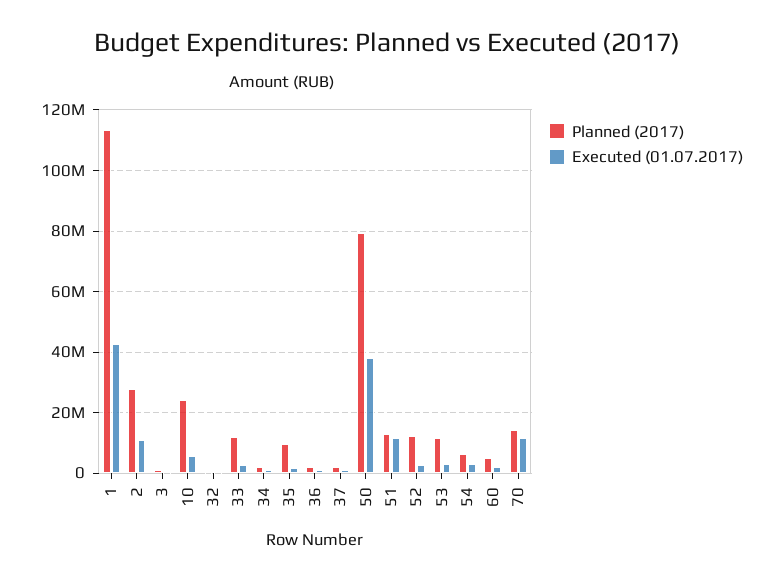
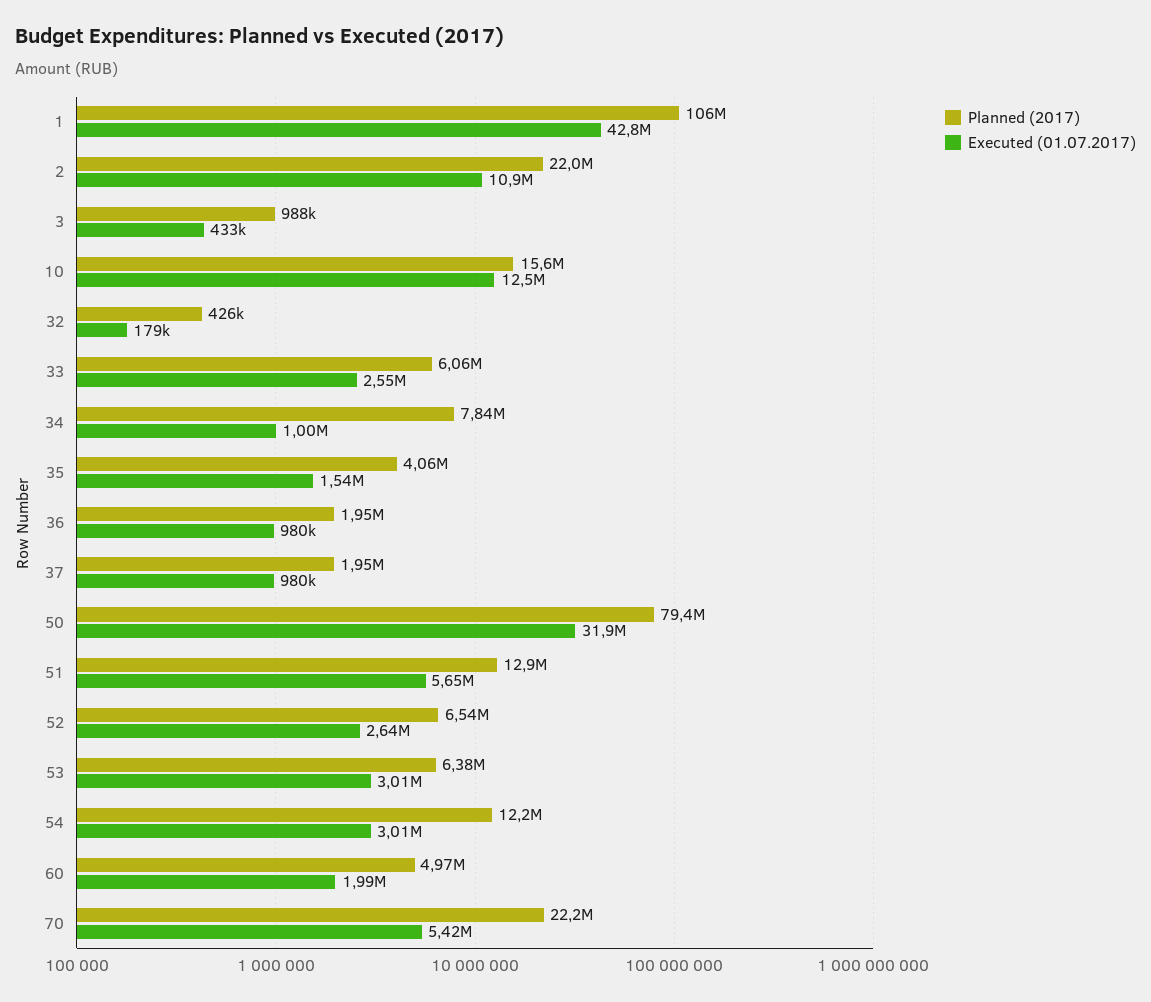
Planned (2017), 1: 114000000 -> 106000000
Planned (2017), 2: 28000000 -> 22000000
Planned (2017), 10: 24000000 -> 15600000
Executed (01.07.2017), 10: 6000000 -> 12500000
Planned (2017), 33: 12000000 -> 6060000
Planned (2017), 34: 2000000 -> 7840000
Planned (2017), 35: 10000000 -> 4060000
Executed (01.07.2017), 50: 38000000 -> 31900000
Executed (01.07.2017), 51: 12000000 -> 5650000
Planned (2017), 52: 12000000 -> 6540000
Planned (2017), 53: 12000000 -> 6380000
Planned (2017), 54: 6000000 -> 12200000
Planned (2017), 70: 14000000 -> 22200000
Executed (01.07.2017), 70: 12000000 -> 5420000

